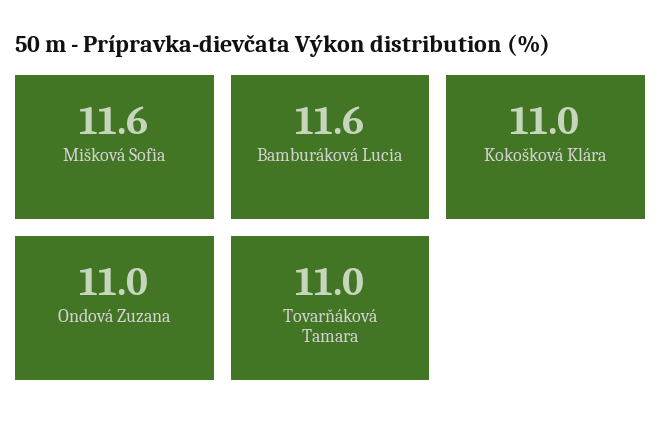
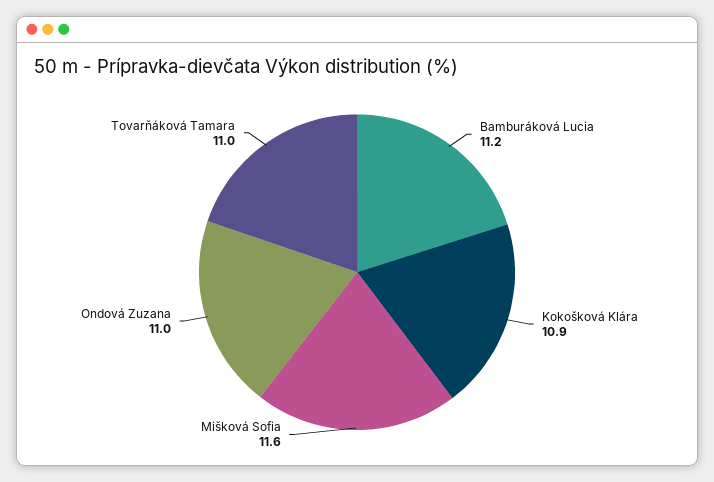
Bamburáková Lucia: 11.6 -> 11.2
Kokošková Klára: 11 -> 10.9

